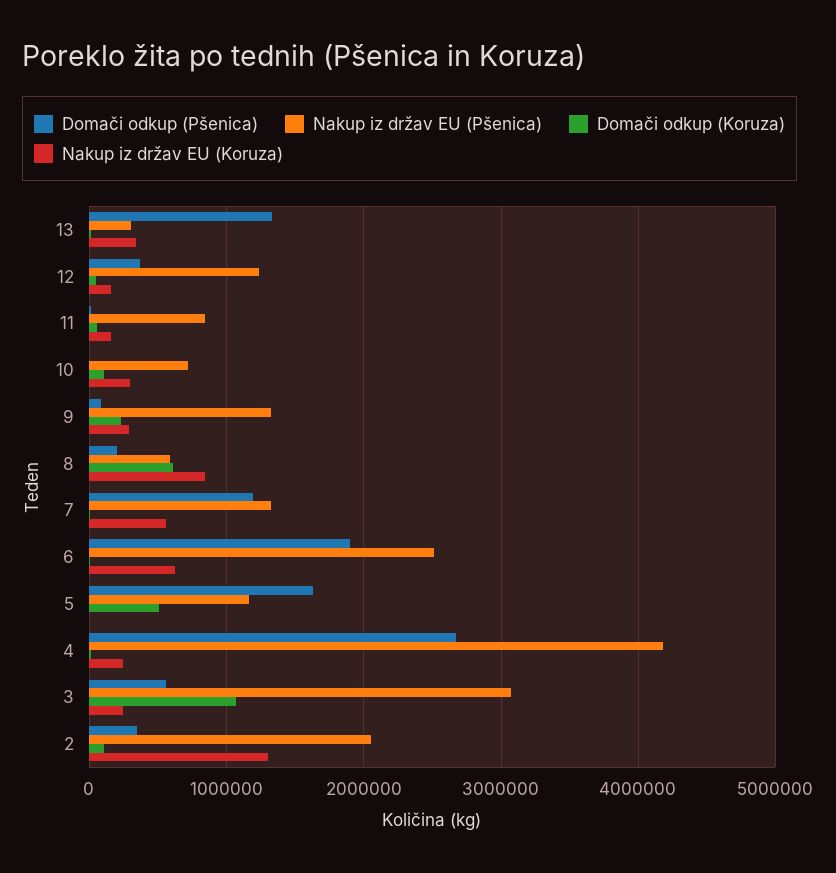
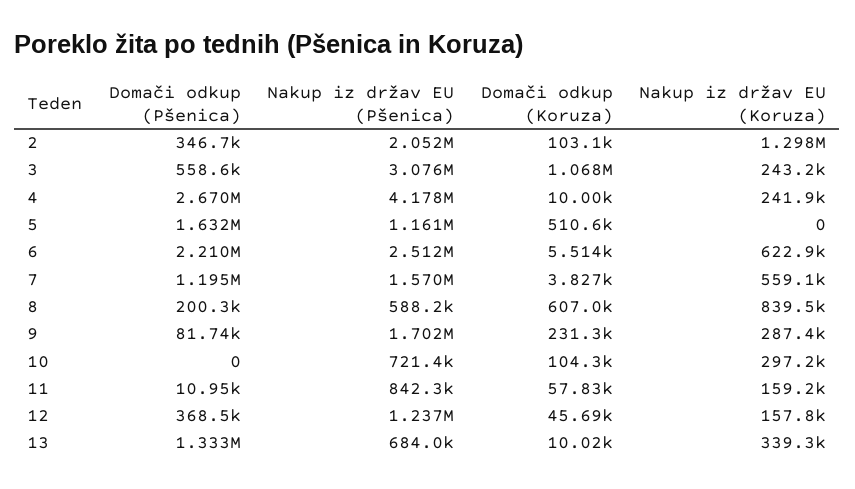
Nakup iz držav EU (Pšenica), 13: 300000 -> 684000
Nakup iz držav EU (Pšenica), 9: 1300000 -> 1702000
Nakup iz držav EU (Pšenica), 7: 1300000 -> 1570000
Domači odkup (Pšenica), 6: 1900000 -> 2210000

